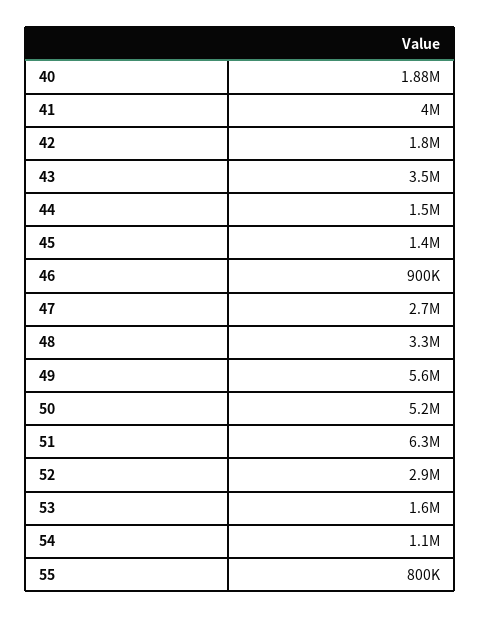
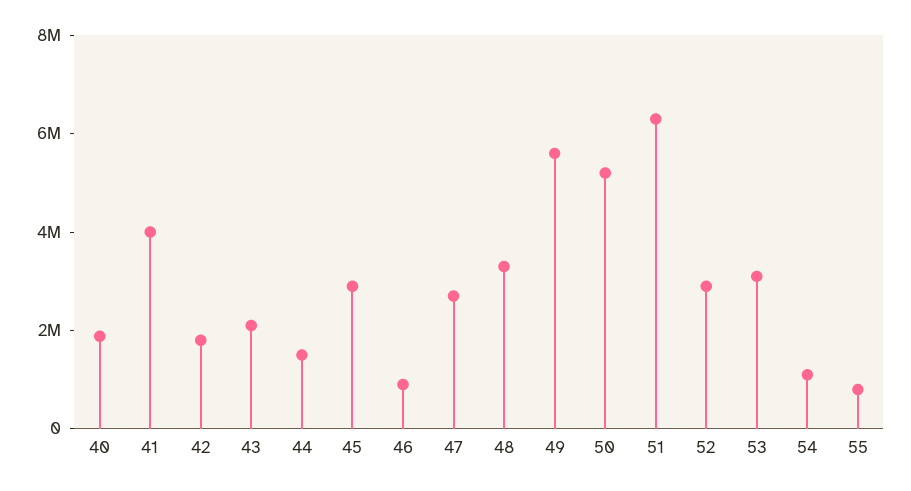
43: 3500000 -> 2000000
45: 1400000 -> 3000000
53: 1600000 -> 3000000

